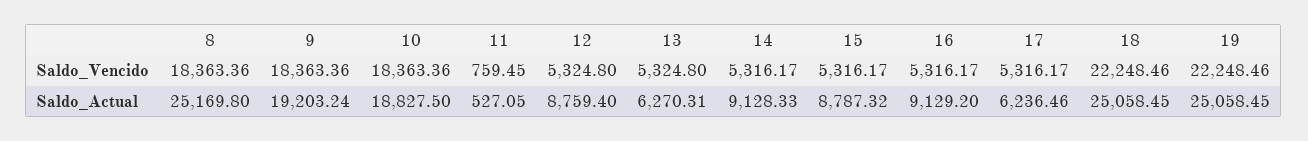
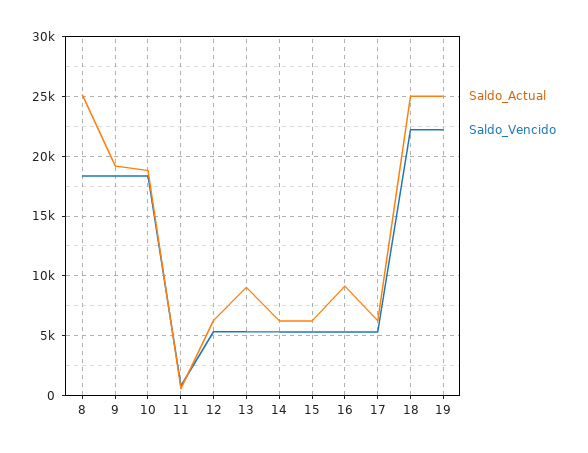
Saldo_Actual, 12: 8759.4 -> 6000
Saldo_Actual, 13: 6270.31 -> 9000
Saldo_Actual, 14: 9128.33 -> 6000
Saldo_Actual, 15: 8787.32 -> 6000

